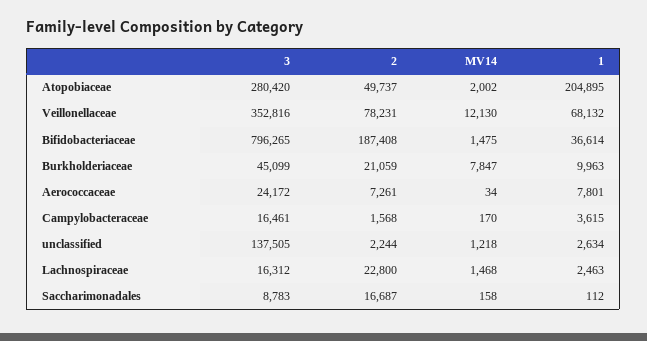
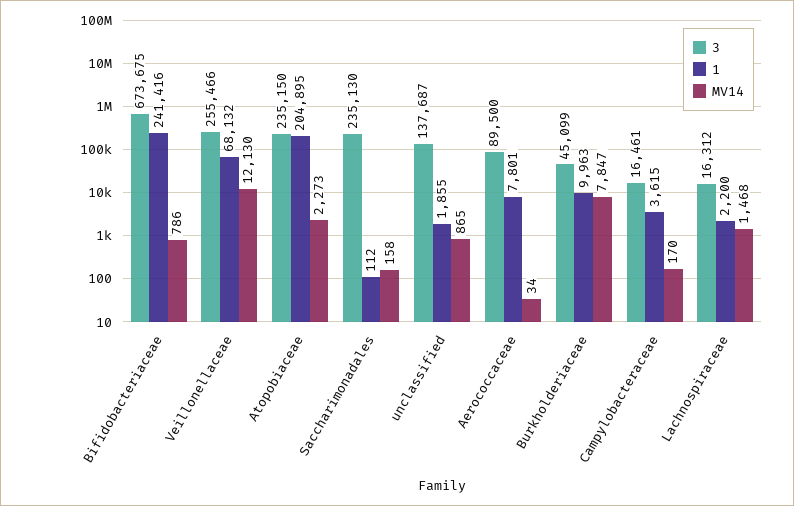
3, Atopobiaceae: 280420 -> 235150
2, Atopobiaceae: 49737 -> none
MV14, Atopobiaceae: 2002 -> 2273
3, Veillonellaceae: 352816 -> 255466
2, Veillonellaceae: 78231 -> none
3, Bifidobacteriaceae: 796265 -> 673675
2, Bifidobacteriaceae: 187408 -> none
MV14, Bifidobacteriaceae: 1475 -> 786
1, Bifidobacteriaceae: 36614 -> 241416
2, Burkholderiaceae: 21059 -> none
3, Aerococcaceae: 24172 -> 89500
2, Aerococcaceae: 7261 -> none
2, Campylobacteraceae: 1568 -> none
3, unclassified: 137505 -> 137687
2, unclassified: 2244 -> none
MV14, unclassified: 1218 -> 865
1, unclassified: 2634 -> 1855
2, Lachnospiraceae: 22800 -> none
1, Lachnospiraceae: 2463 -> 2200
3, Saccharimonadales: 8783 -> 235130
2, Saccharimonadales: 16687 -> none

